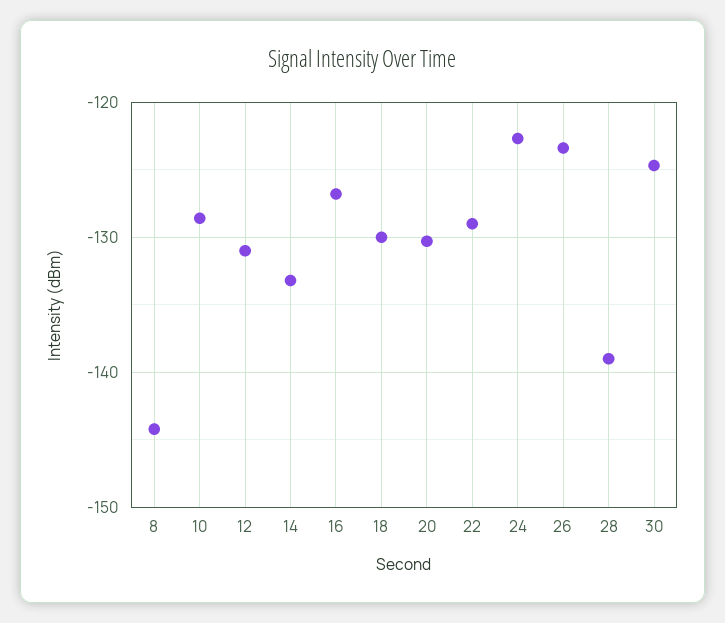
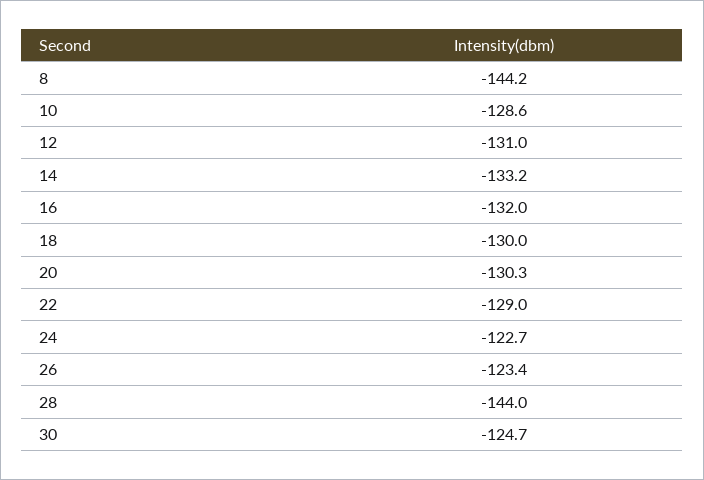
16: -127 -> -132
28: -139 -> -144

